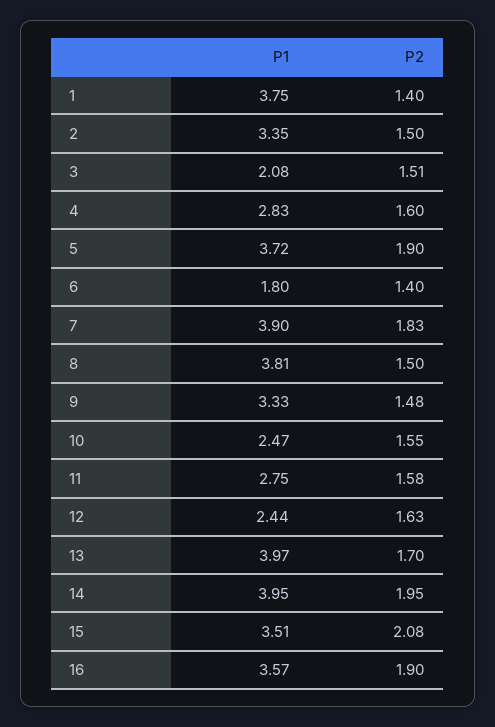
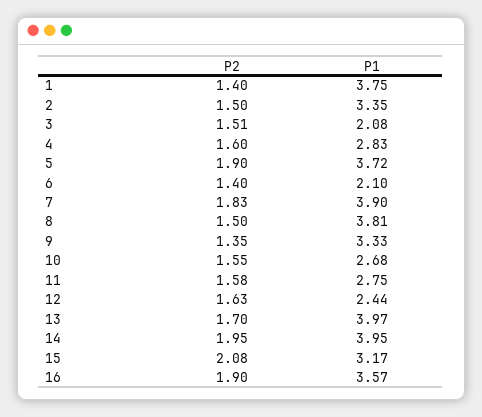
P1, 6: 1.8 -> 2.1
P2, 9: 1.48 -> 1.35
P1, 10: 2.47 -> 2.68
P1, 15: 3.51 -> 3.17

